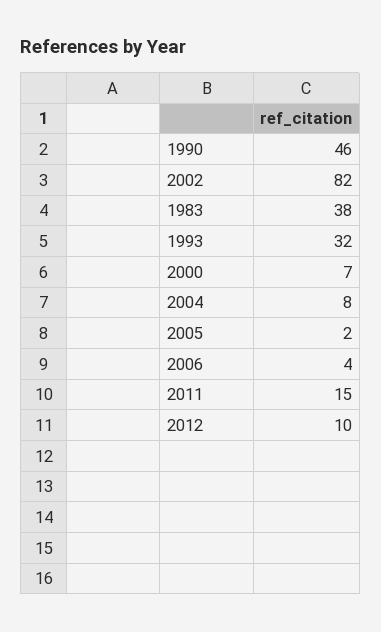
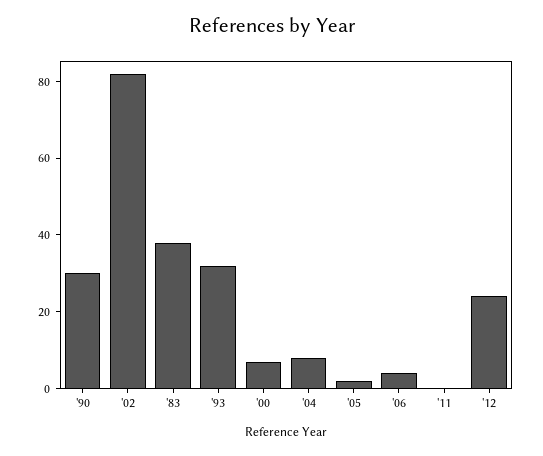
1990: 46 -> 30
2011: 15 -> 0
2012: 10 -> 25

